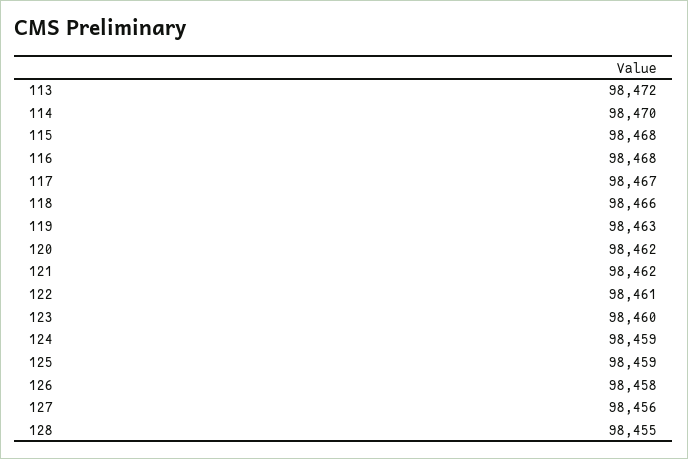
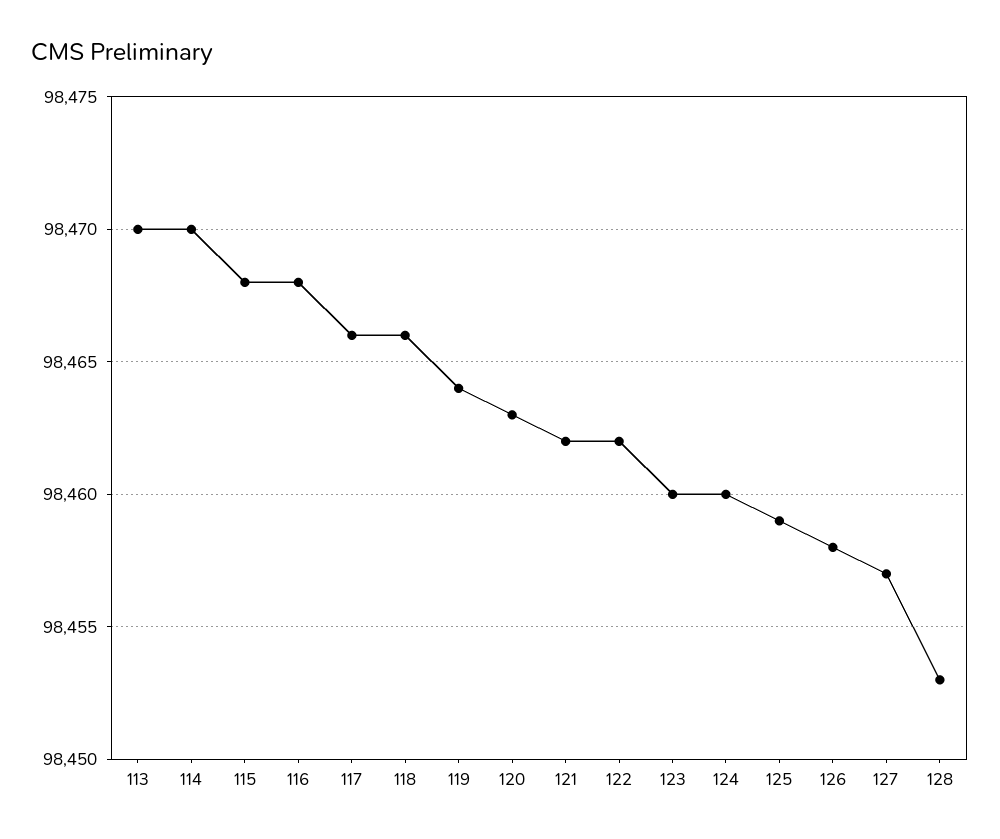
113: 98472 -> 98470
117: 98467 -> 98466
119: 98463 -> 98464
120: 98462 -> 98463
122: 98461 -> 98462
124: 98459 -> 98460
127: 98456 -> 98457
128: 98455 -> 98453

